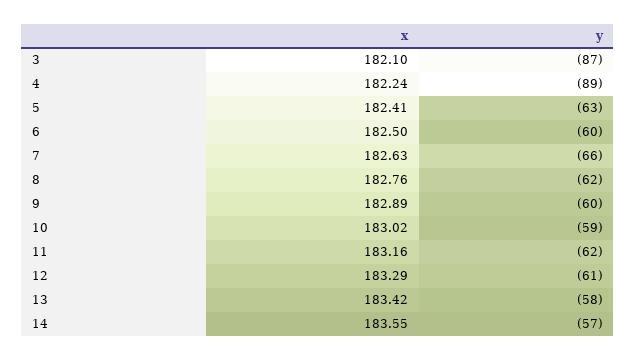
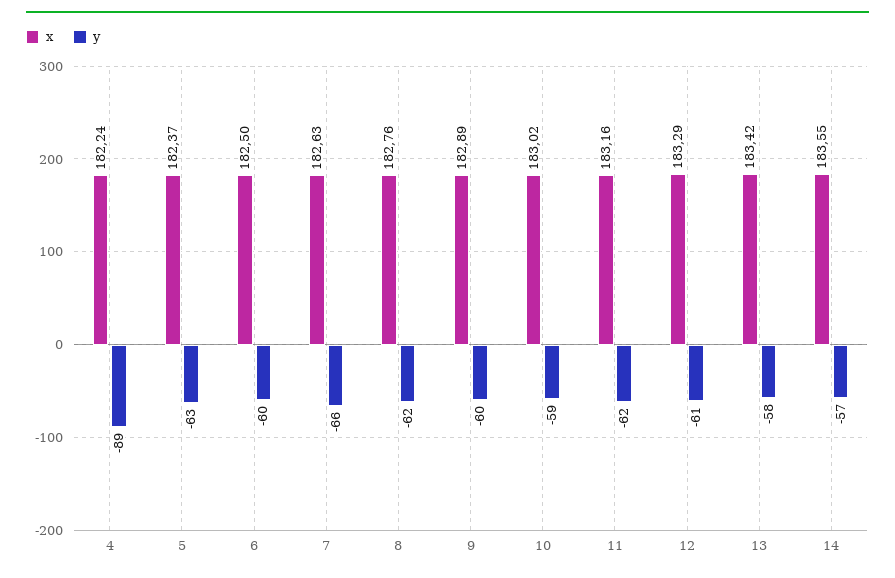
x, 3: 182.1 -> none
y, 3: -87 -> none
x, 5: 182.41 -> 182.37

